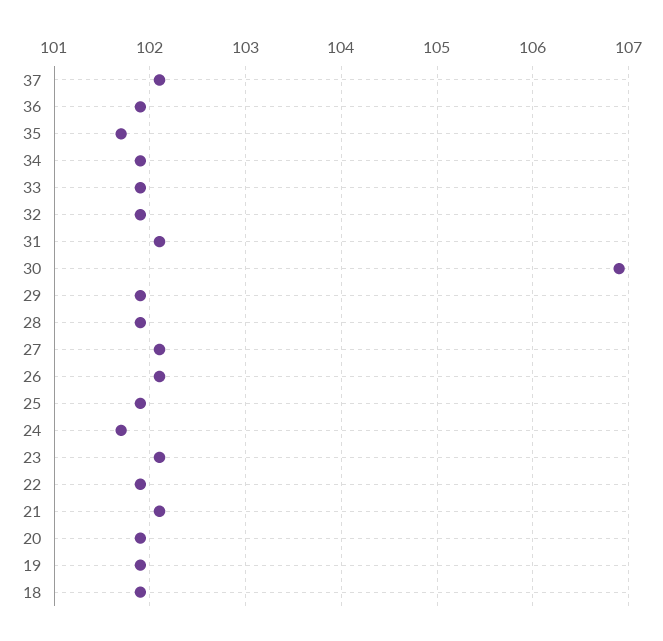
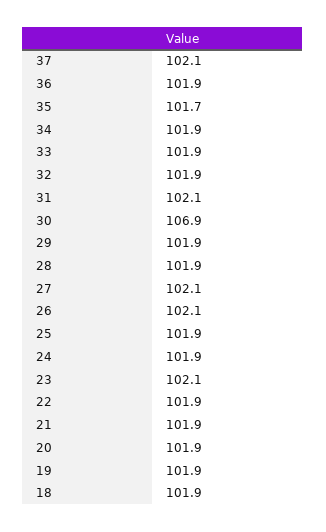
24: 101.7 -> 101.9
21: 102.1 -> 101.9

